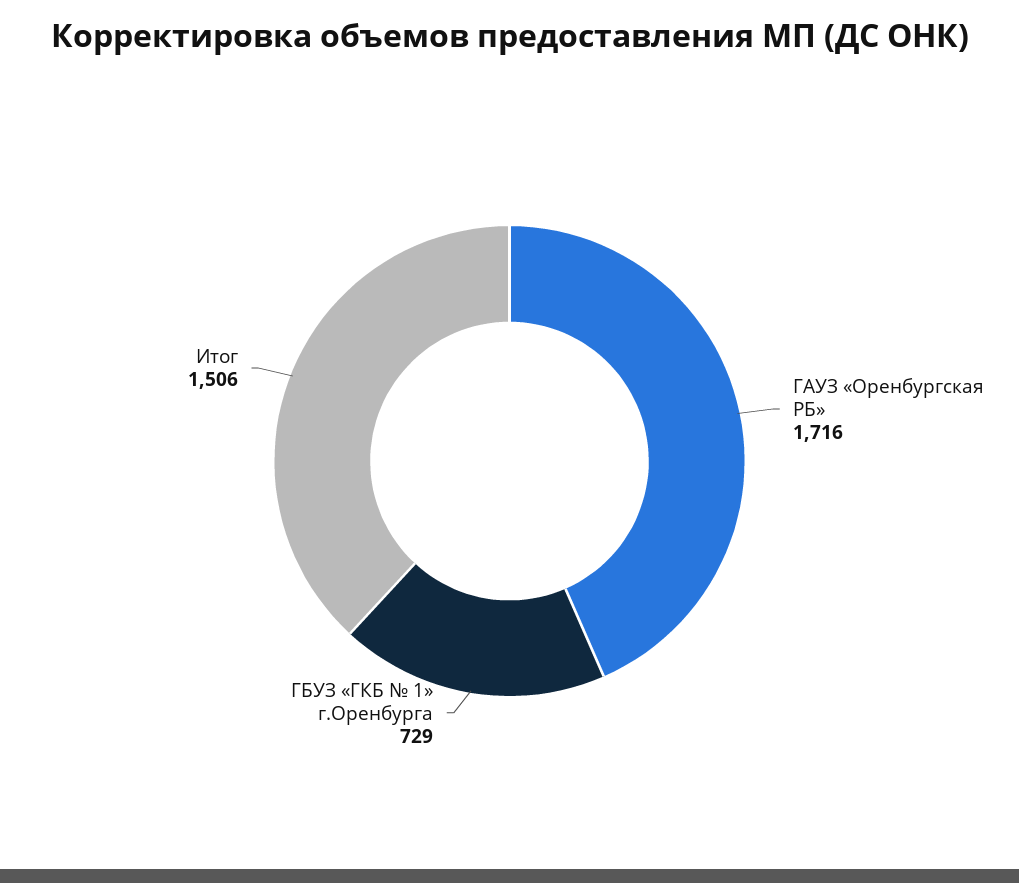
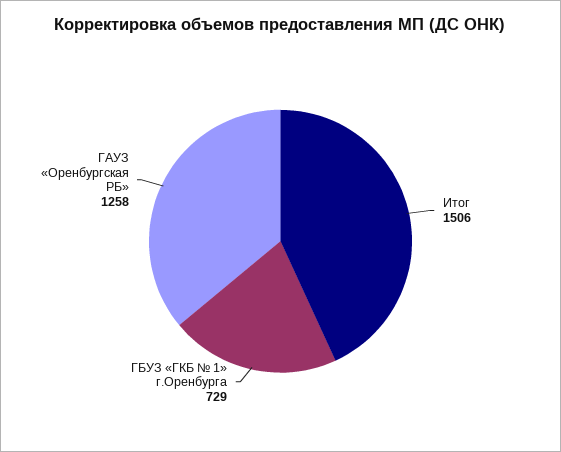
ГАУЗ «Оренбургская РБ»: 1716 -> 1258

